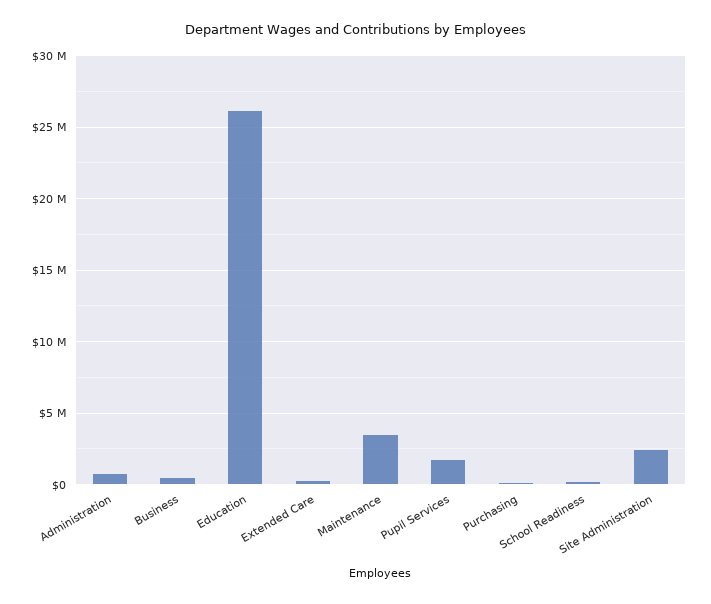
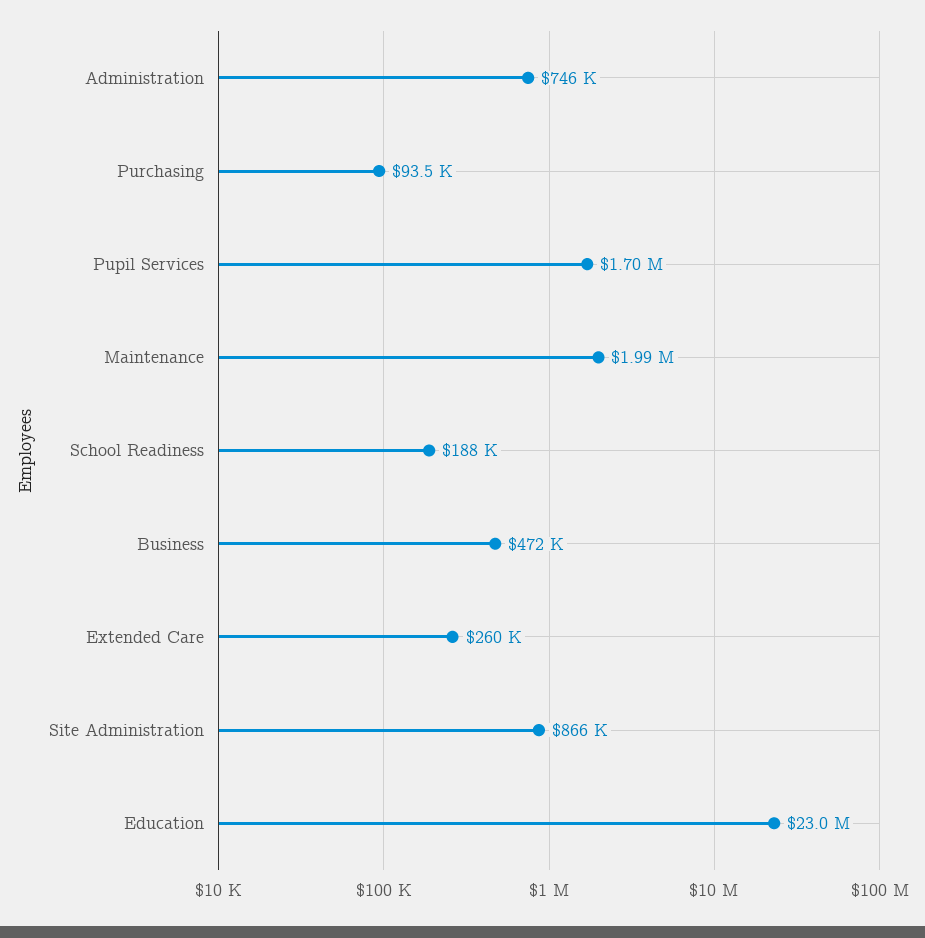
Education: 26000000 -> 23000000
Maintenance: 3500000 -> 1990000
Site Administration: 2500000 -> 866000

